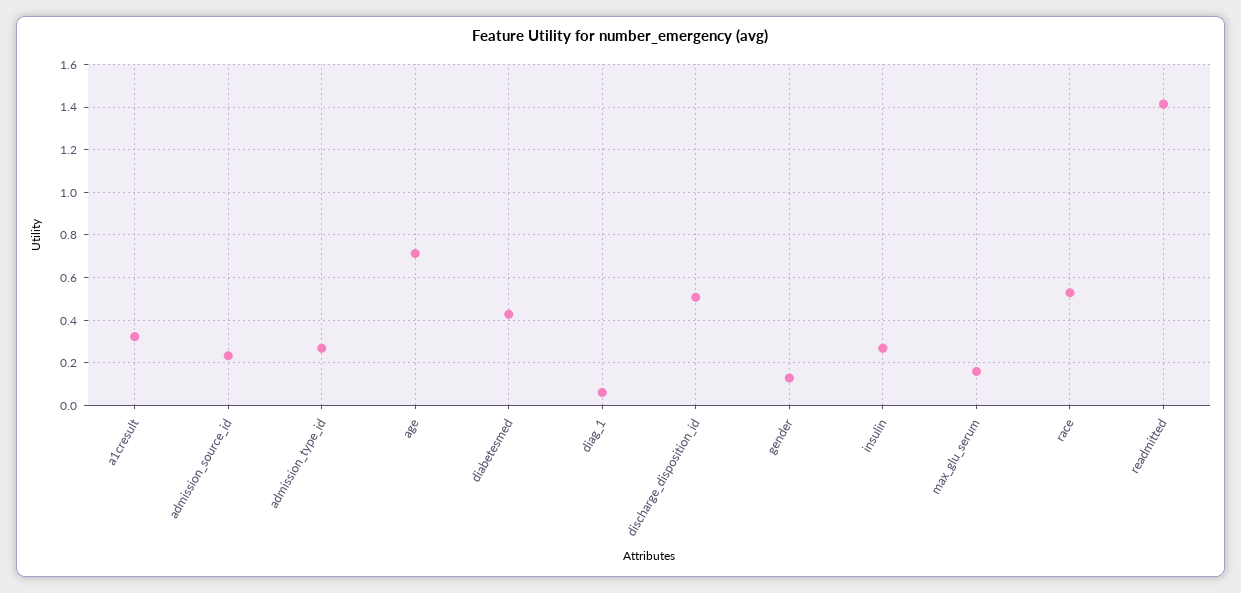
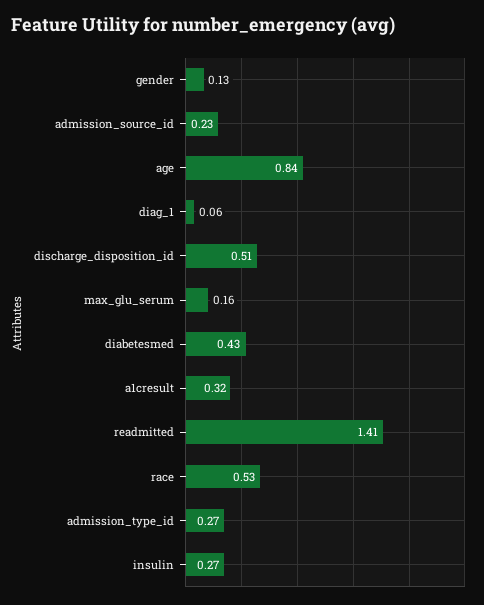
age: 0.7 -> 0.84

